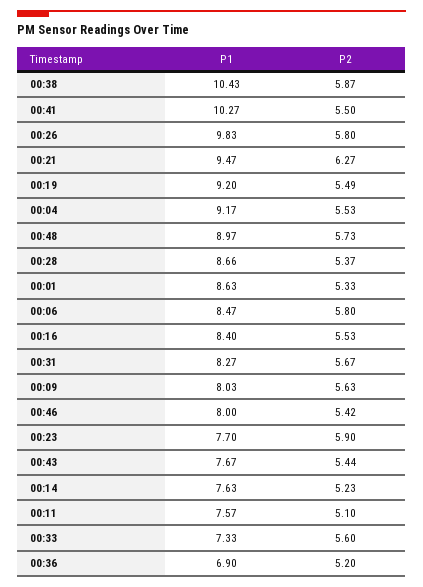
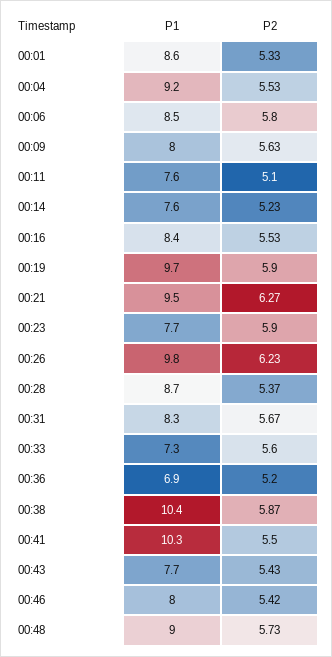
P2, 00:26: 5.8 -> 6.23
P1, 00:19: 9.2 -> 9.7
P2, 00:19: 5.49 -> 5.9
P2, 00:43: 5.44 -> 5.43

